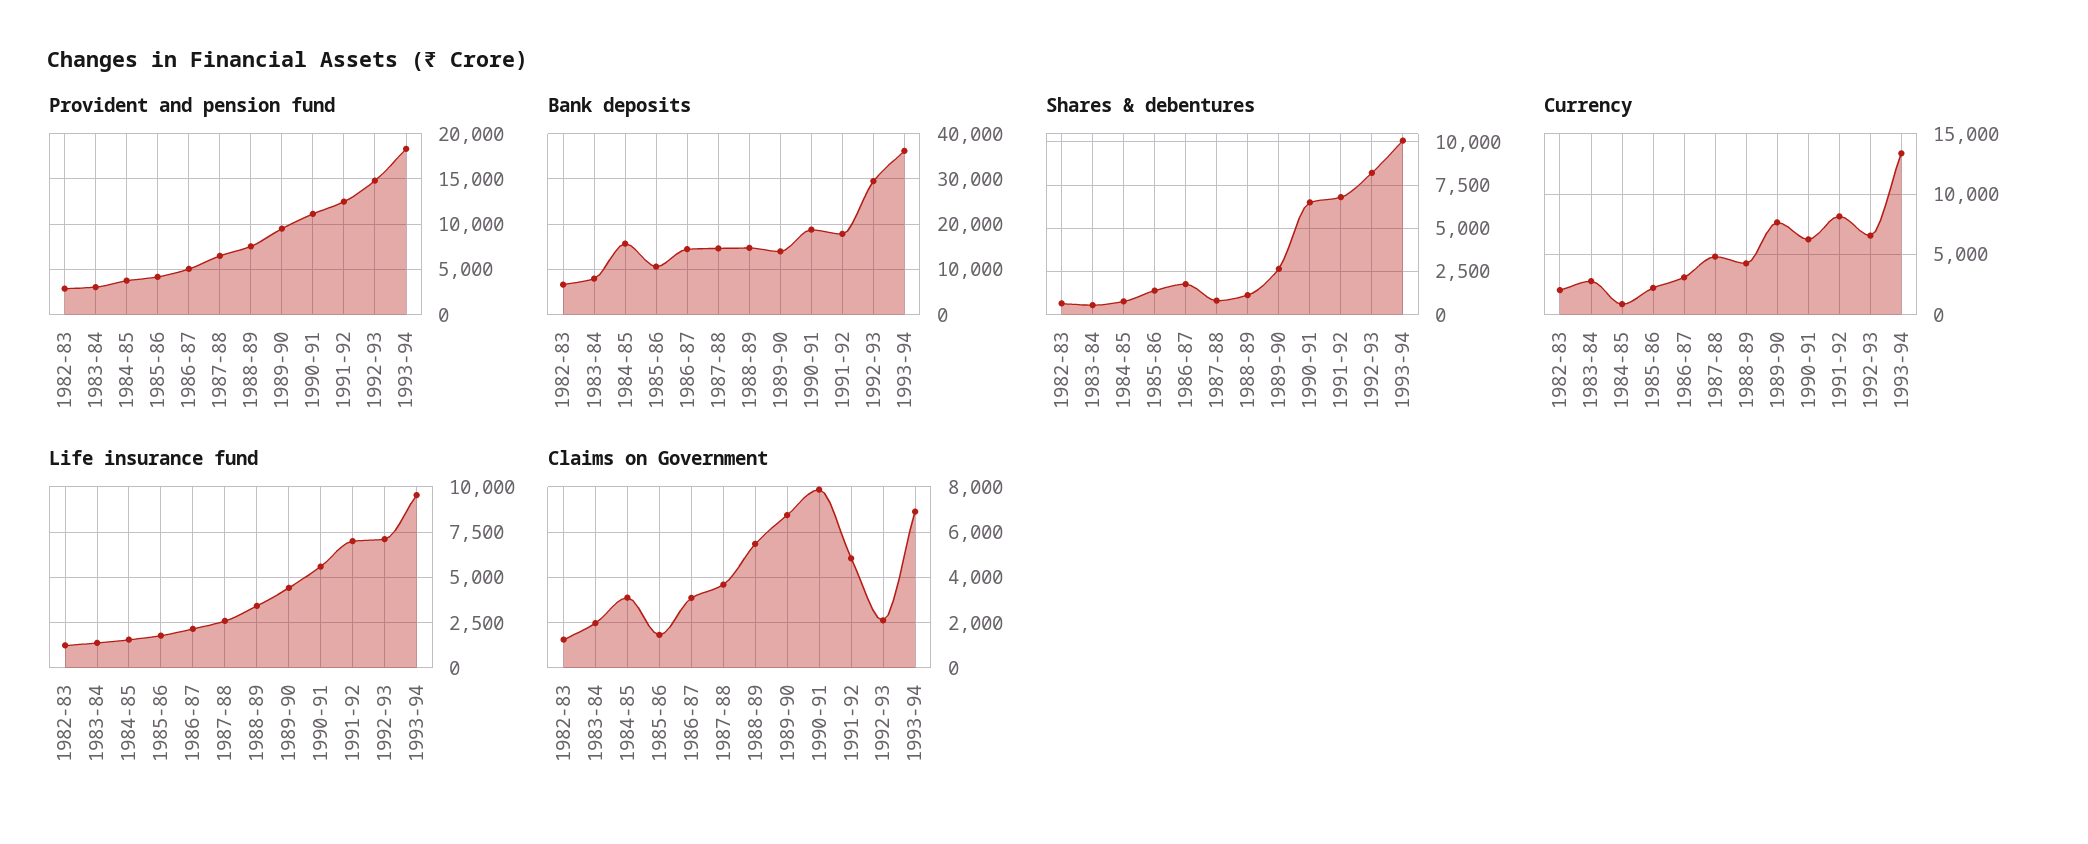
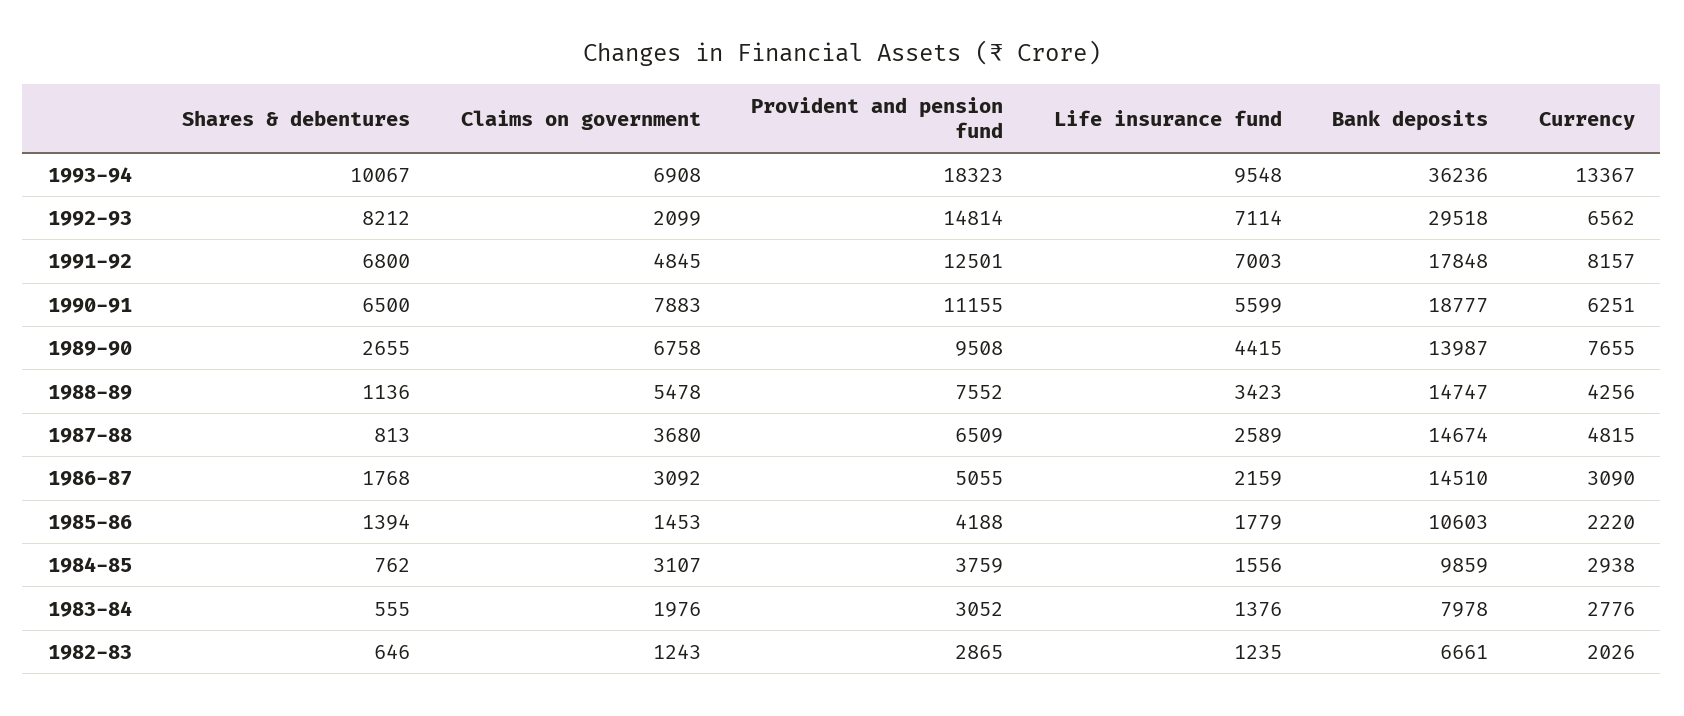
Bank deposits, 1984-85: 16000 -> 9859
Currency, 1984-85: 1000 -> 2938

